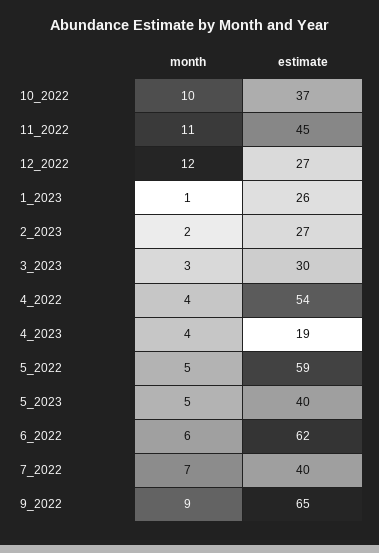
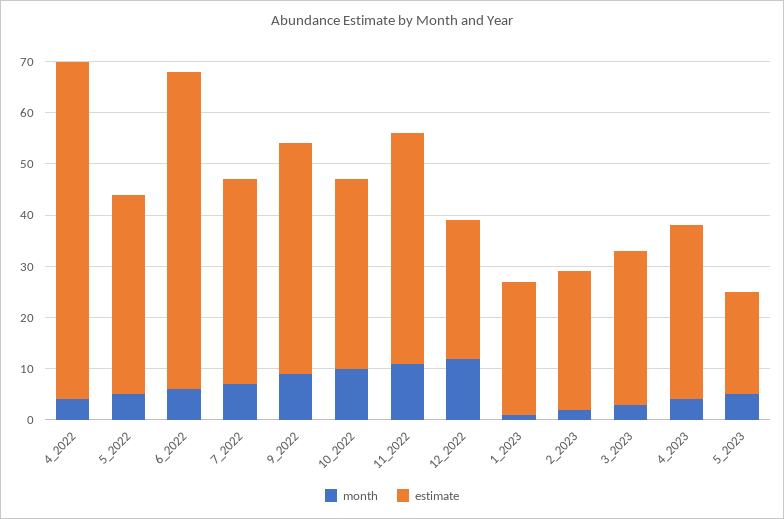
estimate, 4_2022: 54 -> 65
estimate, 4_2023: 19 -> 35
estimate, 5_2022: 59 -> 40
estimate, 5_2023: 40 -> 20
estimate, 9_2022: 65 -> 45

